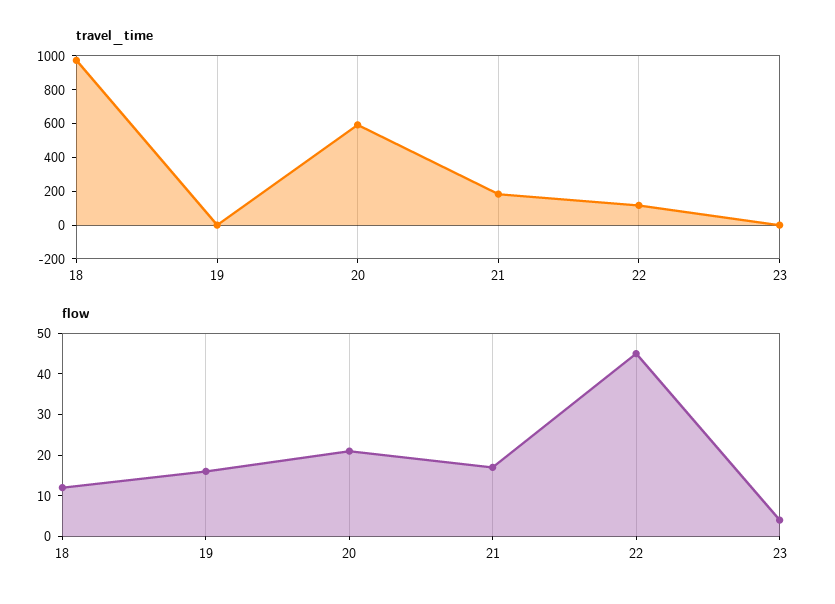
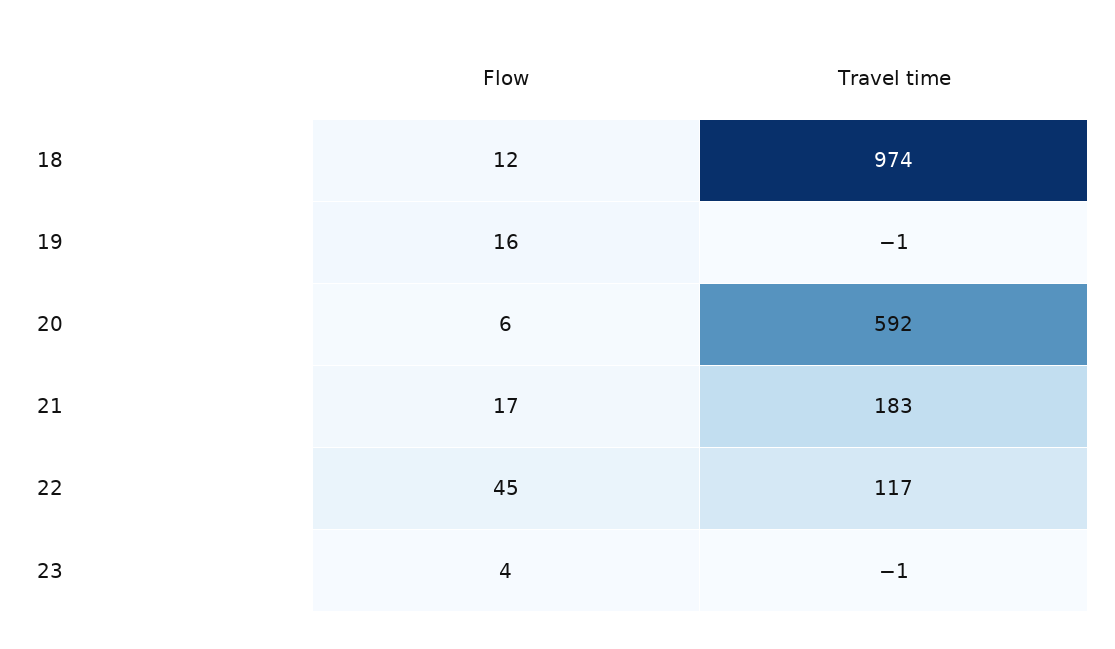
flow, 20: 20 -> 6

